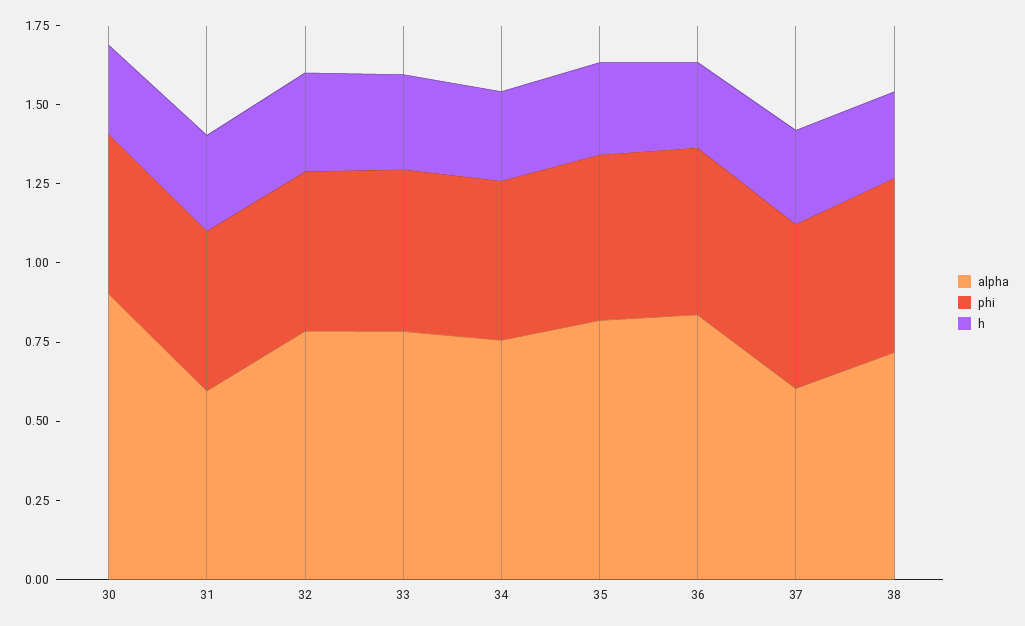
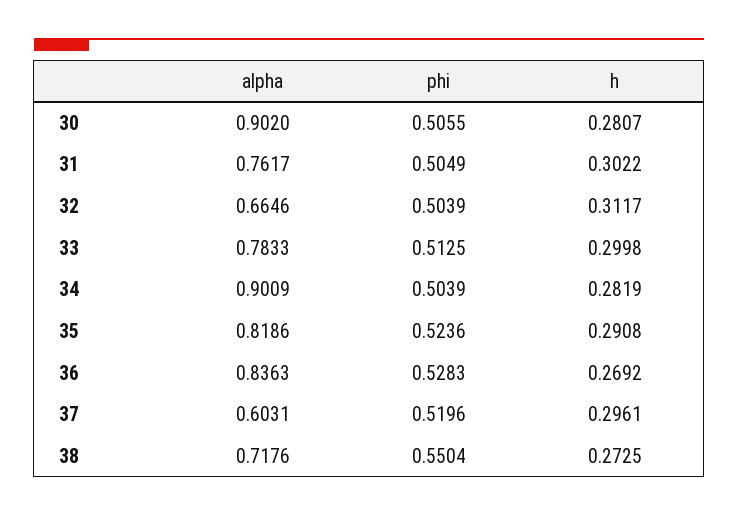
alpha, 31: 0.6 -> 0.7617
alpha, 32: 0.8 -> 0.6646
alpha, 34: 0.75 -> 0.9009

